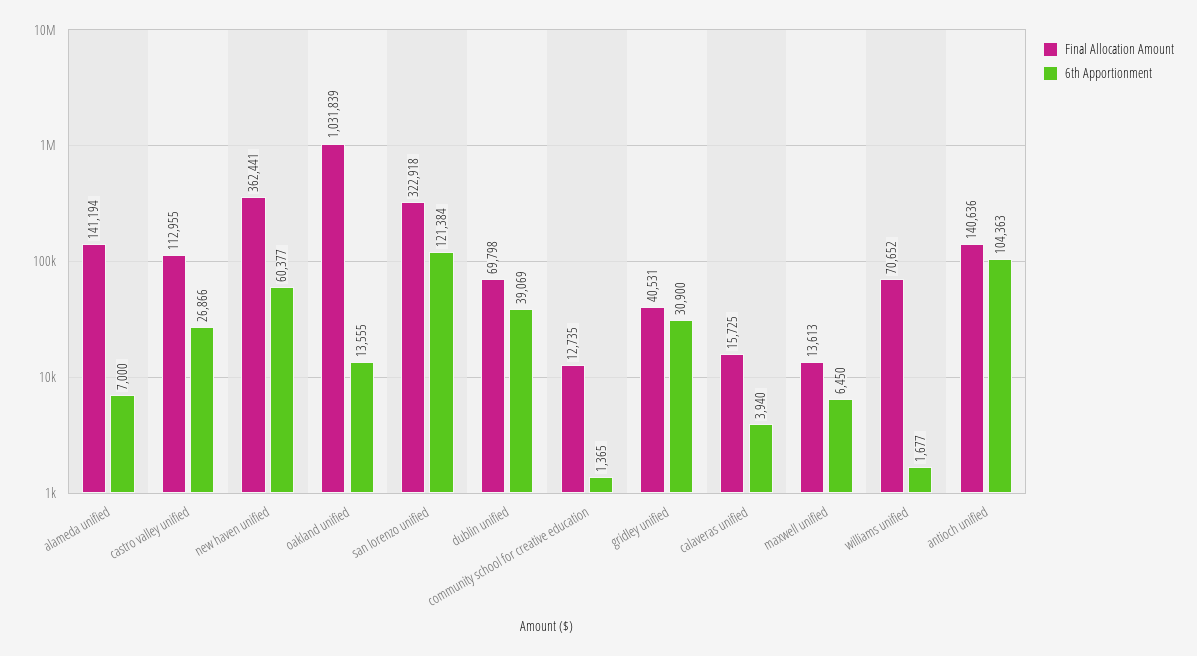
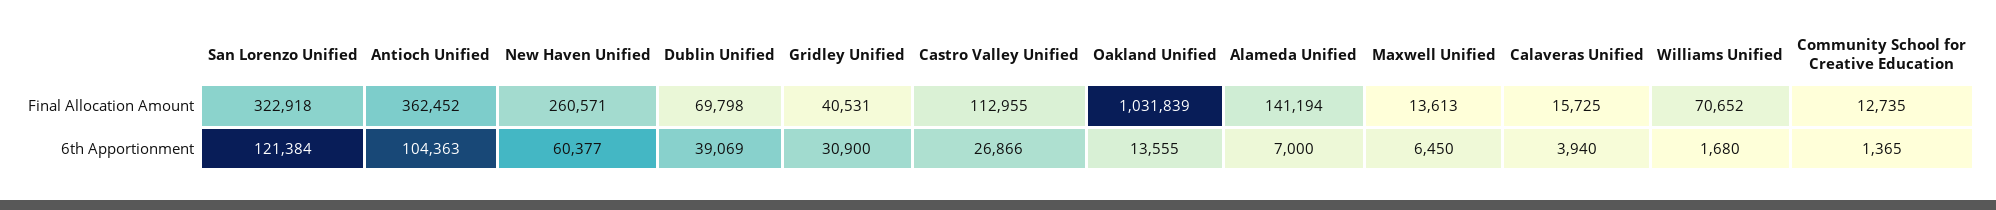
Final Allocation Amount, new haven unified: 362441 -> 260571
6th Apportionment, williams unified: 1677 -> 1680
Final Allocation Amount, antioch unified: 140636 -> 362452

